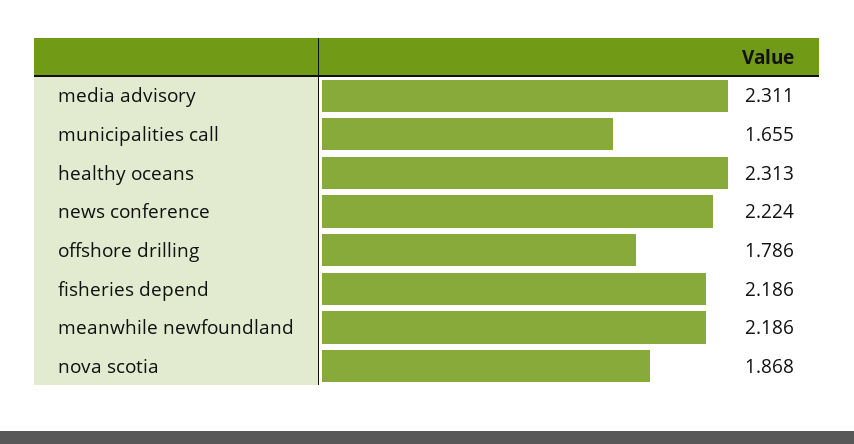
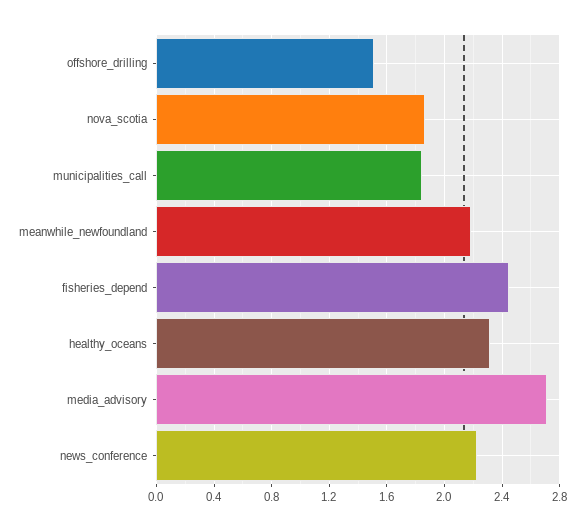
media advisory: 2.311 -> 2.7
municipalities call: 1.655 -> 1.85
offshore drilling: 1.786 -> 1.5
fisheries depend: 2.186 -> 2.45

